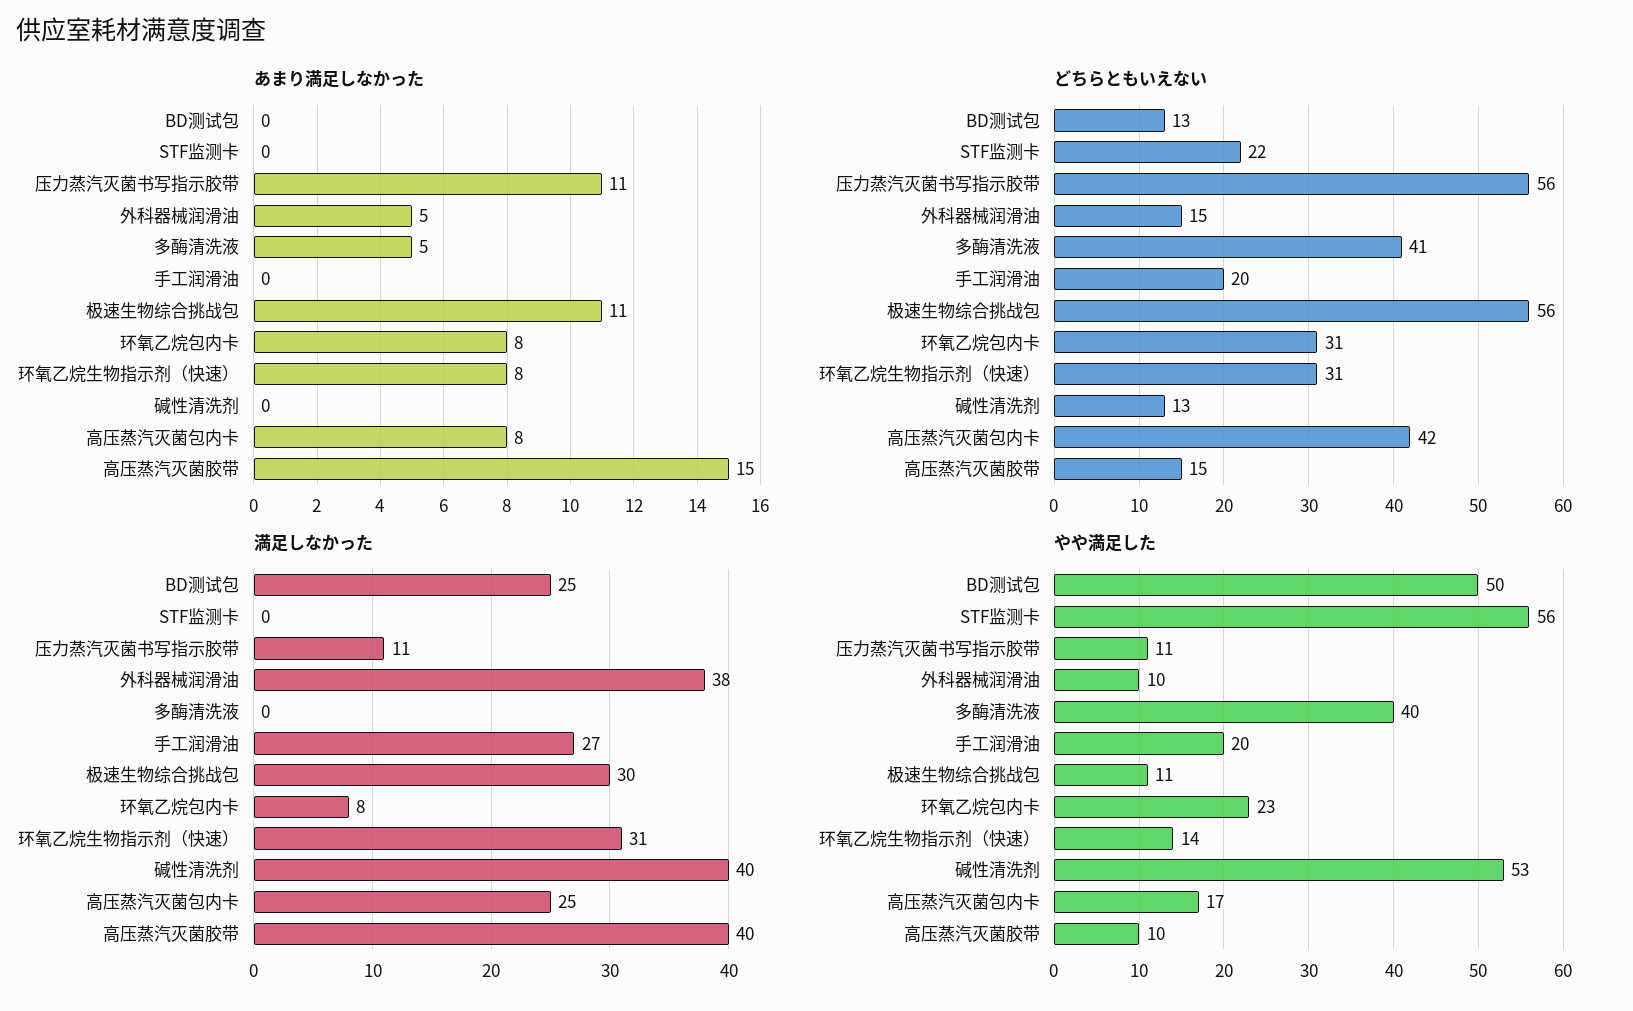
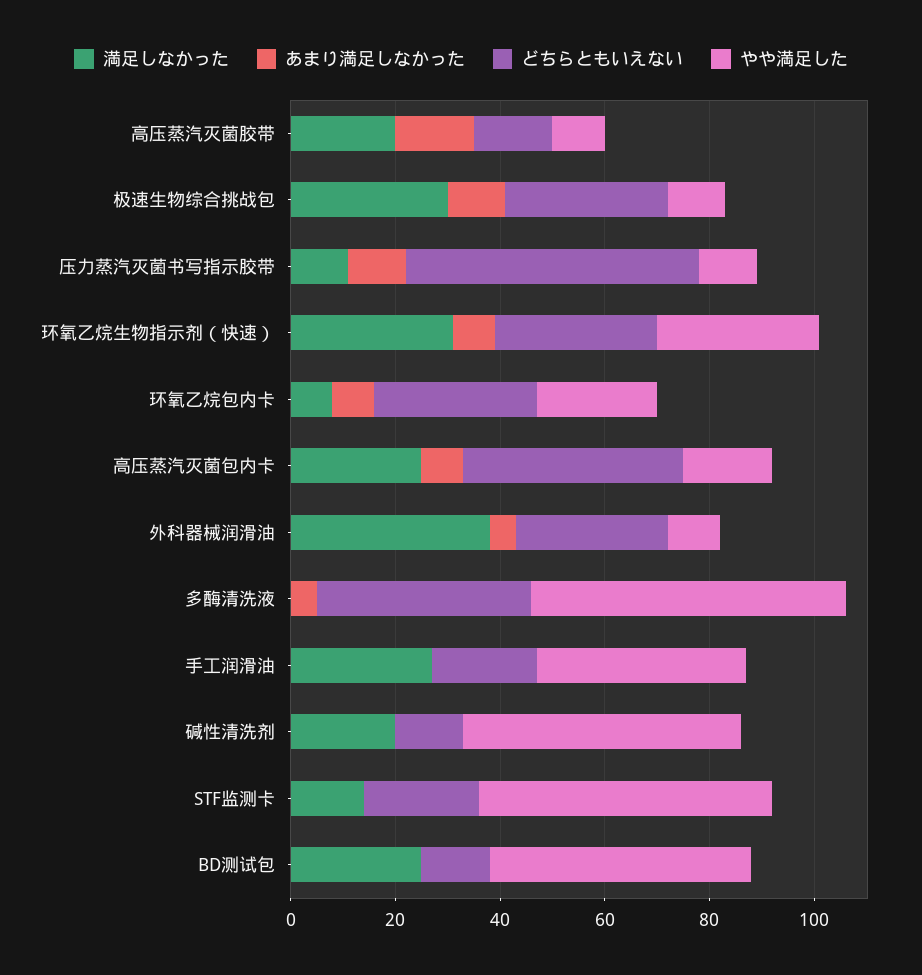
どちらともいえない, 外科器械润滑油: 15 -> 30
どちらともいえない, 极速生物综合挑战包: 56 -> 30
満足しなかった, STF监测卡: 0 -> 15
満足しなかった, 碱性清洗剂: 40 -> 20
満足しなかった, 高压蒸汽灭菌胶带: 40 -> 20
やや満足した, 多酶清洗液: 40 -> 60
やや満足した, 手工润滑油: 20 -> 40
やや満足した, 环氧乙烷生物指示剂（快速）: 14 -> 30

